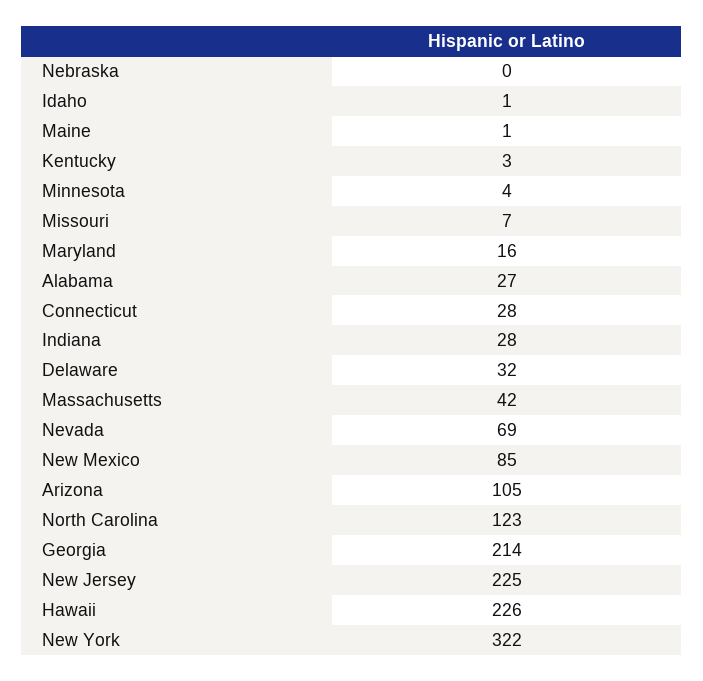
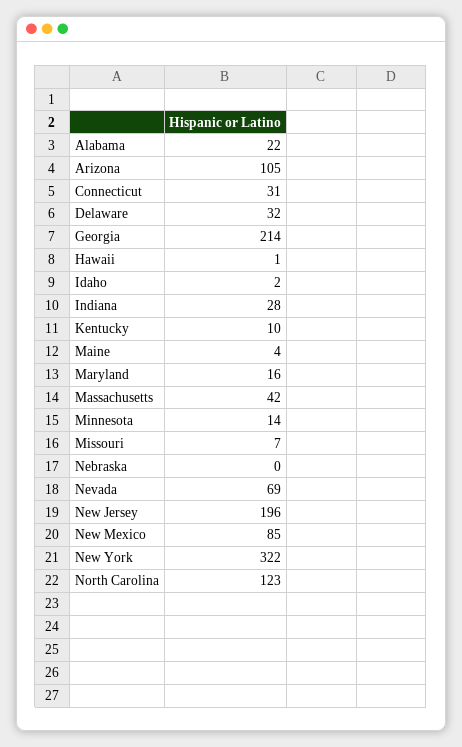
Idaho: 1 -> 2
Maine: 1 -> 4
Kentucky: 3 -> 10
Minnesota: 4 -> 14
Alabama: 27 -> 22
Connecticut: 28 -> 31
New Jersey: 225 -> 196
Hawaii: 226 -> 1

